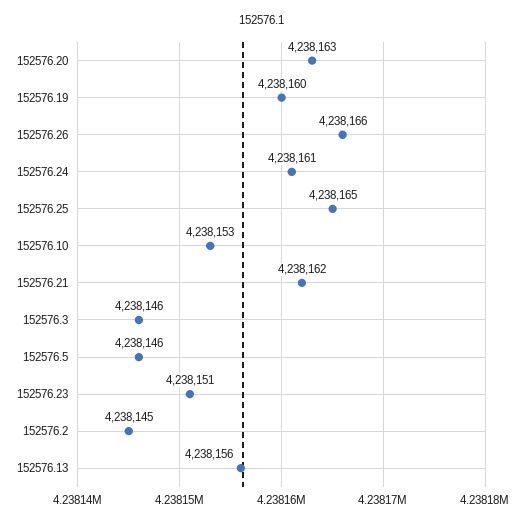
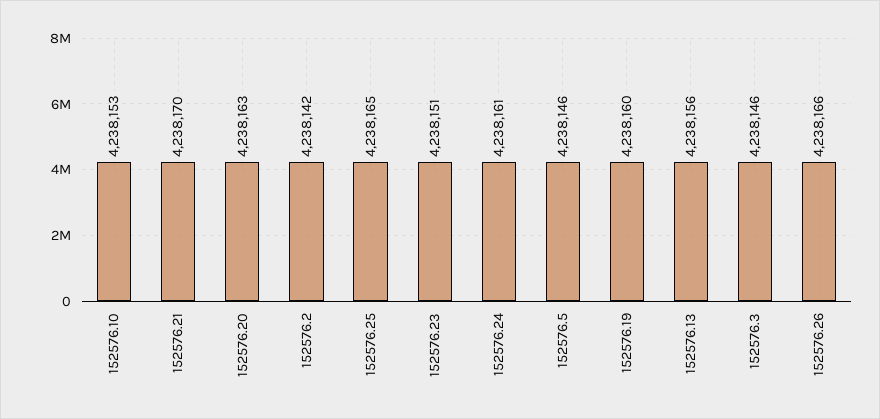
152576.21: 4238162 -> 4238170
152576.2: 4238145 -> 4238142

